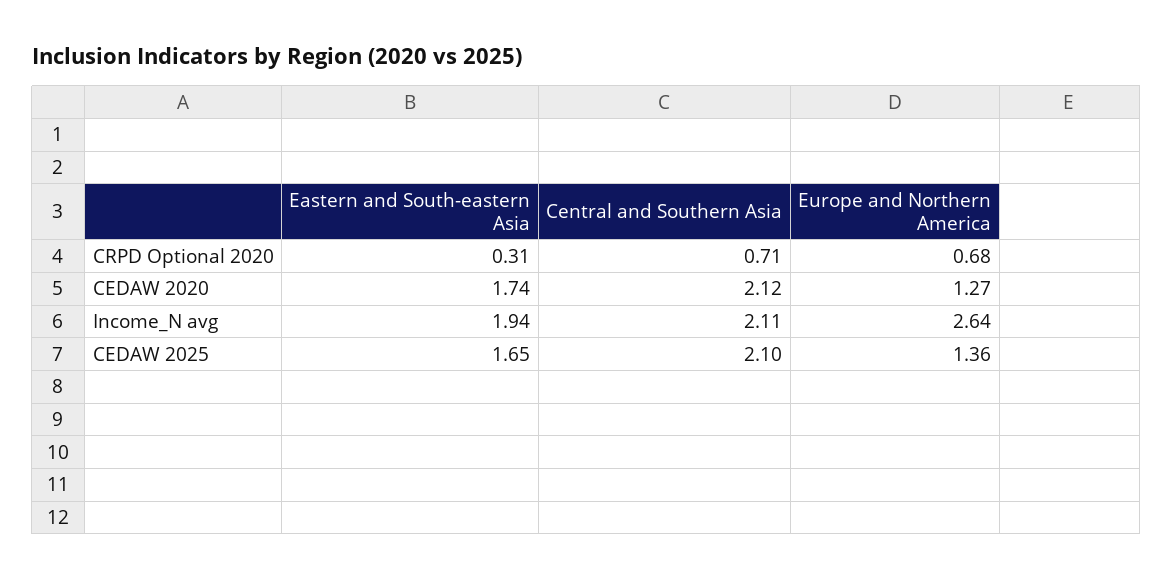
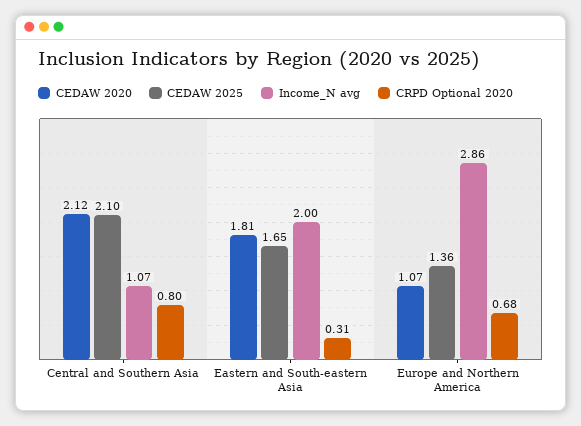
CRPD Optional 2020, Central and Southern Asia: 0.71 -> 0.8
CEDAW 2020, Eastern and South-eastern Asia: 1.74 -> 1.81
CEDAW 2020, Europe and Northern America: 1.27 -> 1.07
Income_N avg, Eastern and South-eastern Asia: 1.94 -> 2
Income_N avg, Central and Southern Asia: 2.11 -> 1.07
Income_N avg, Europe and Northern America: 2.64 -> 2.86

